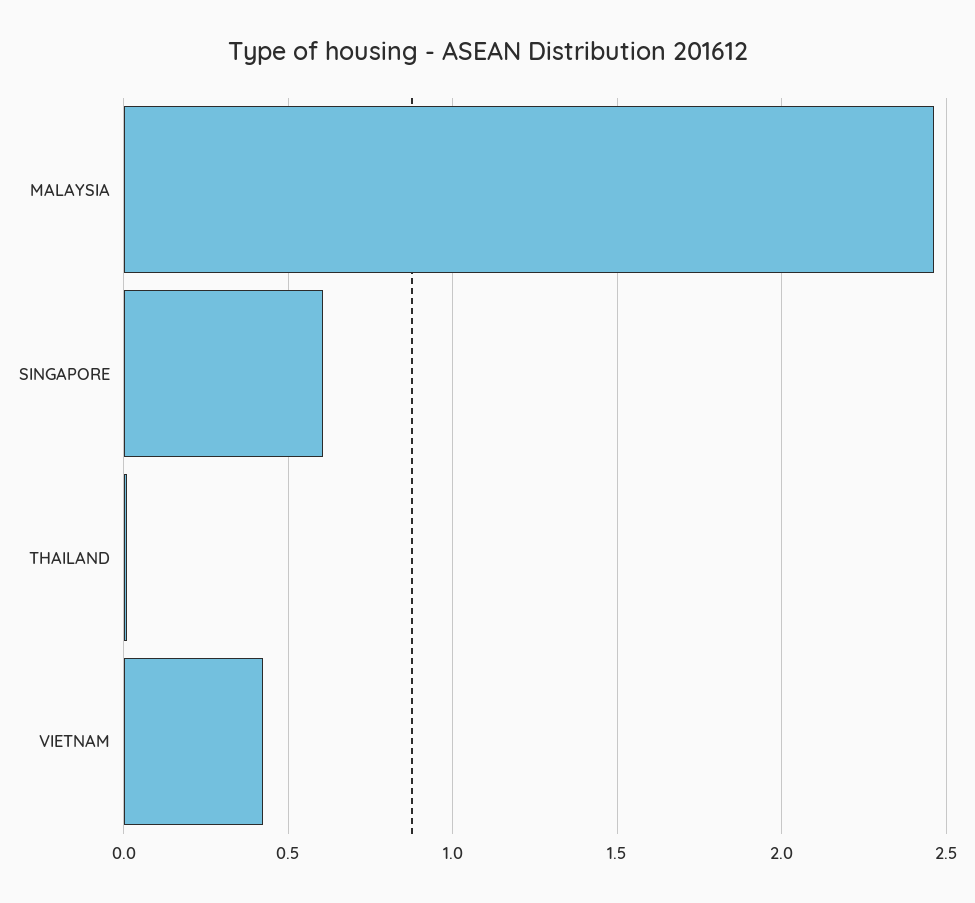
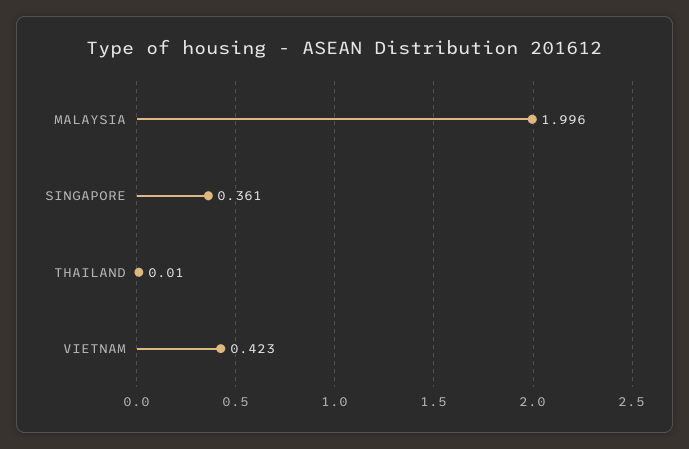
MALAYSIA: 2.45 -> 1.996
SINGAPORE: 0.6 -> 0.361

